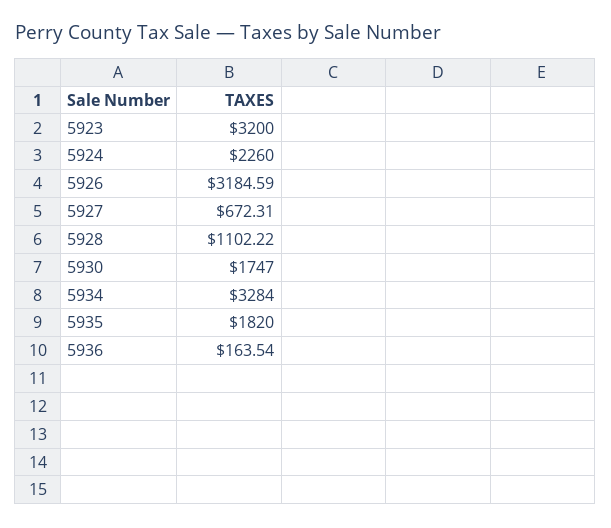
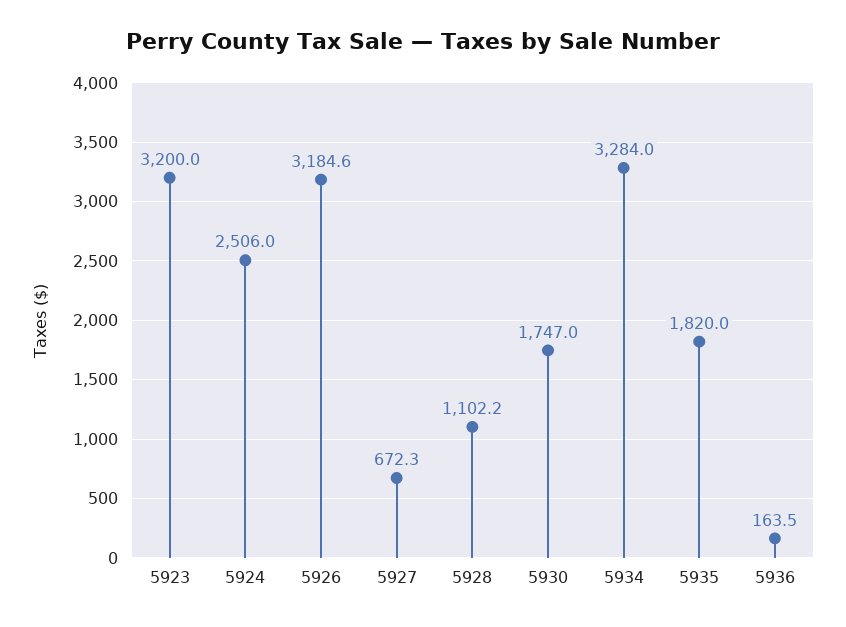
5924: 2260 -> 2506

